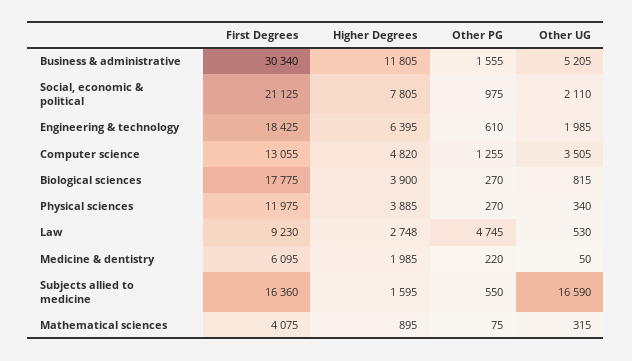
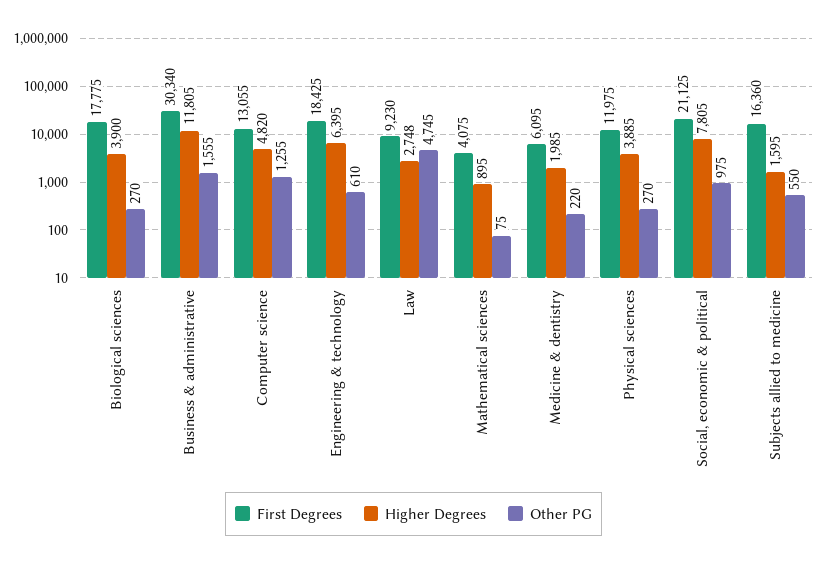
Other UG, Business & administrative: 5205 -> none
Other UG, Social, economic & political: 2110 -> none
Other UG, Engineering & technology: 1985 -> none
Other UG, Computer science: 3505 -> none
Other UG, Biological sciences: 815 -> none
Other UG, Physical sciences: 340 -> none
Other UG, Law: 530 -> none
Other UG, Medicine & dentistry: 50 -> none
Other UG, Subjects allied to medicine: 16590 -> none
Other UG, Mathematical sciences: 315 -> none

